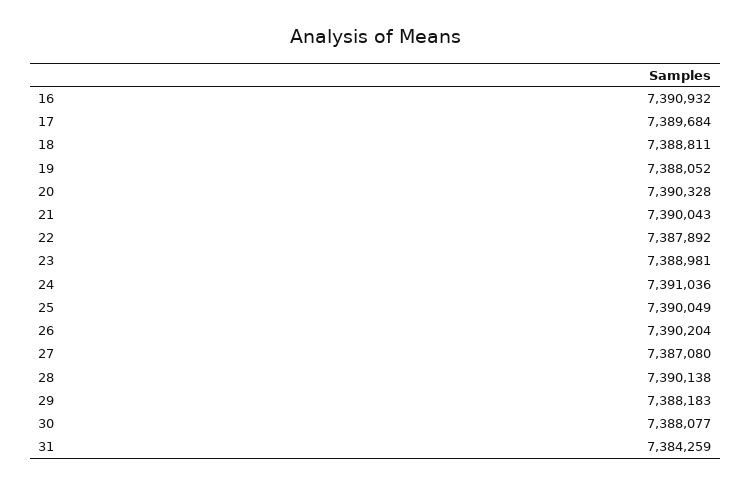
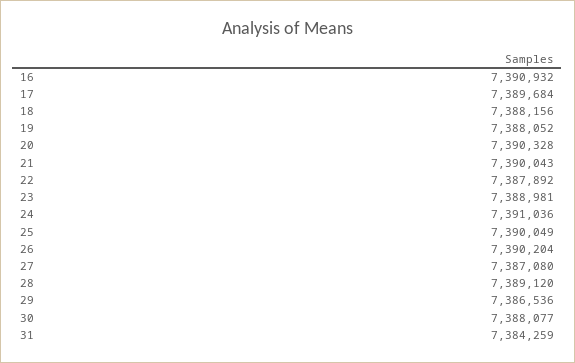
18: 7388811 -> 7388156
28: 7390138 -> 7389120
29: 7388183 -> 7386536

